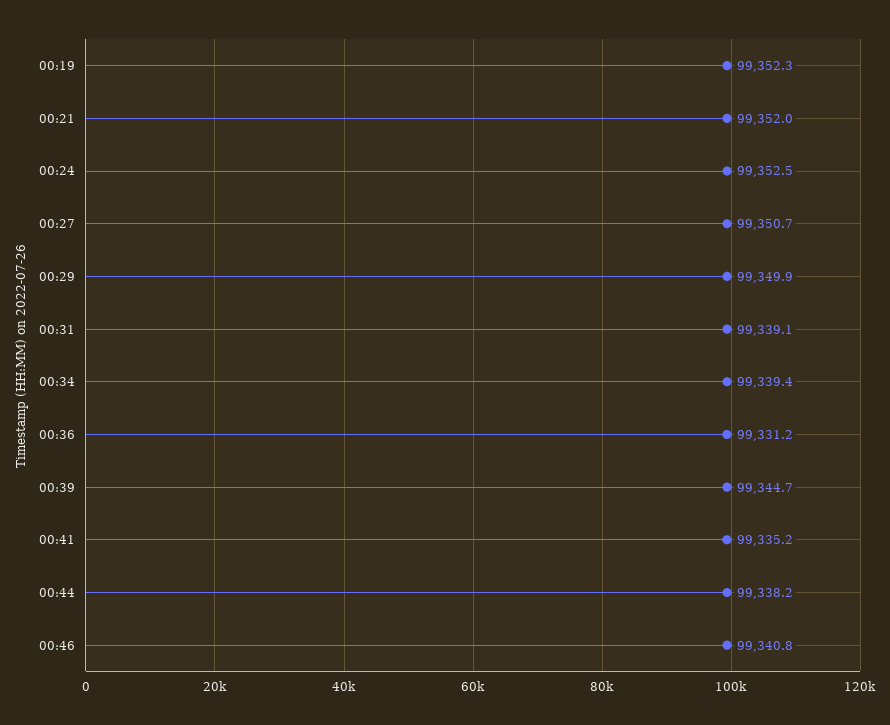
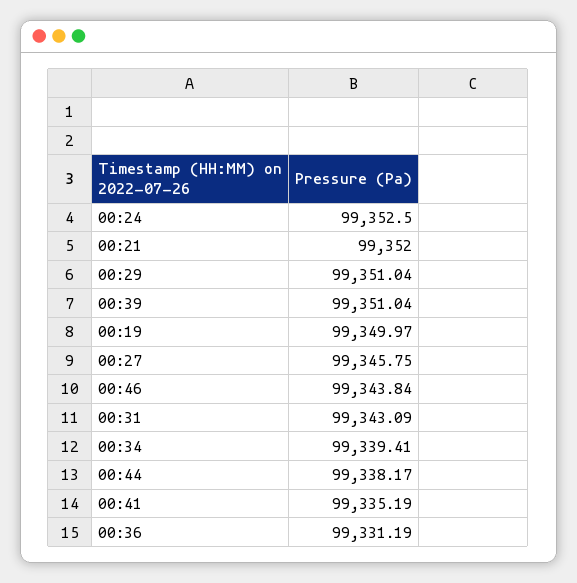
00:19: 99352.3 -> 99349.97
00:27: 99350.7 -> 99345.75
00:29: 99349.9 -> 99351.04
00:31: 99339.1 -> 99343.09
00:39: 99344.7 -> 99351.04
00:46: 99340.8 -> 99343.84

